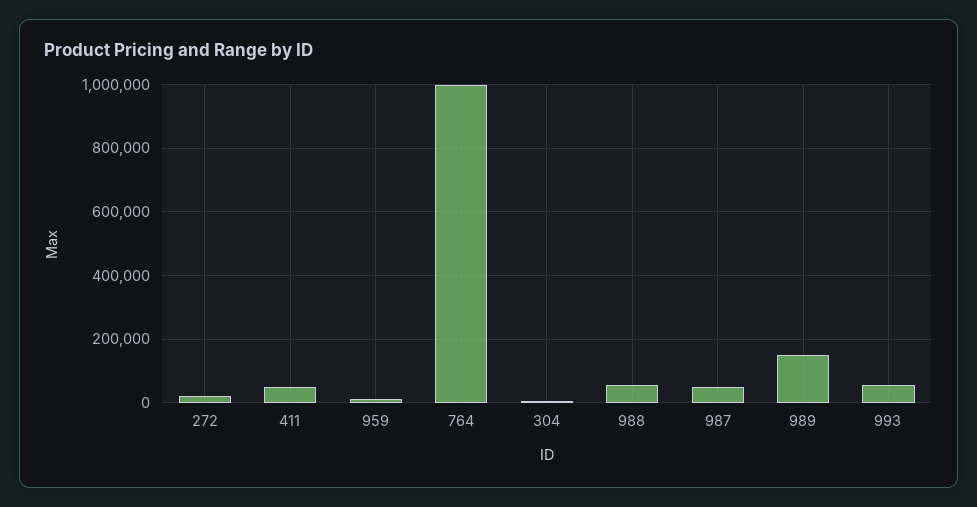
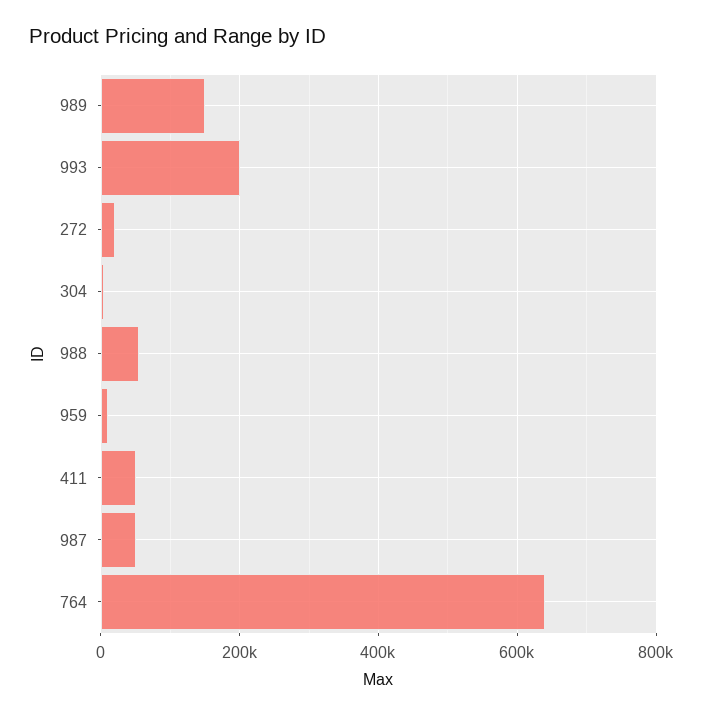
764: 1000000 -> 640000
993: 60000 -> 200000

